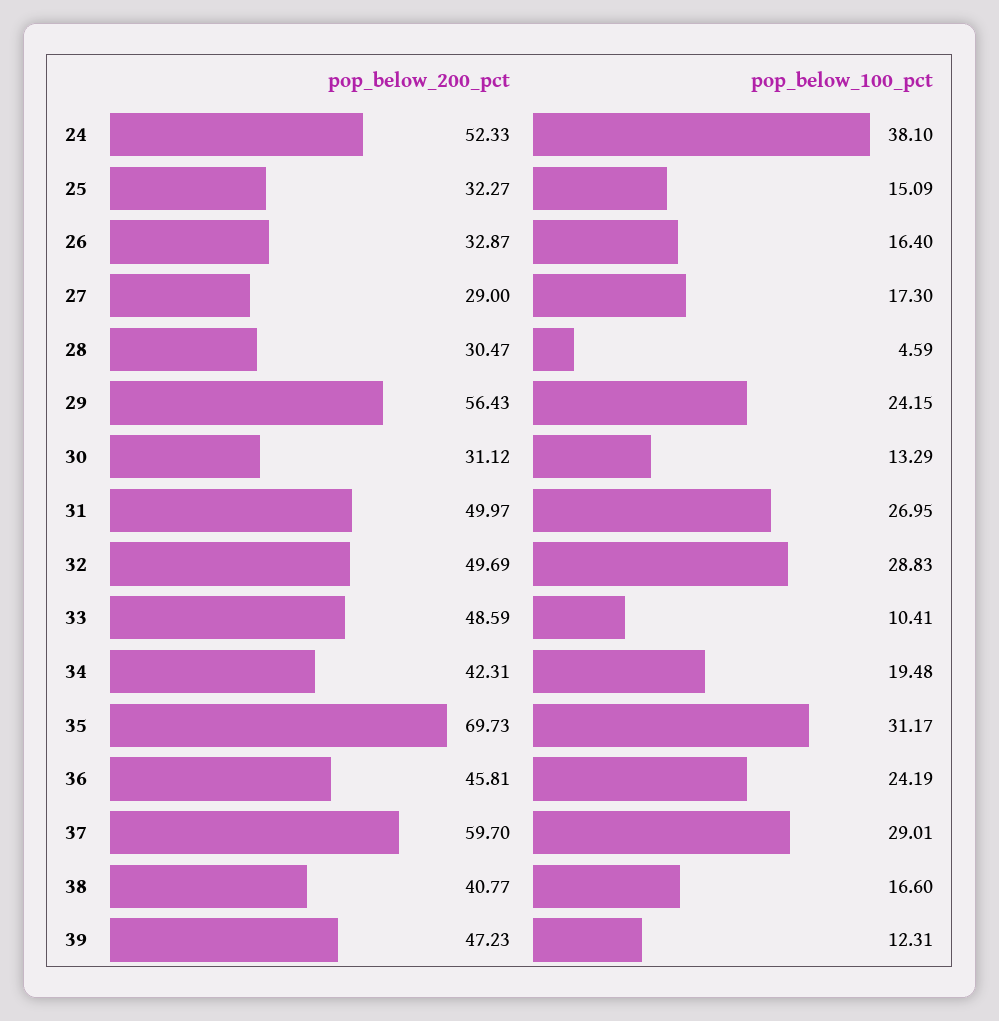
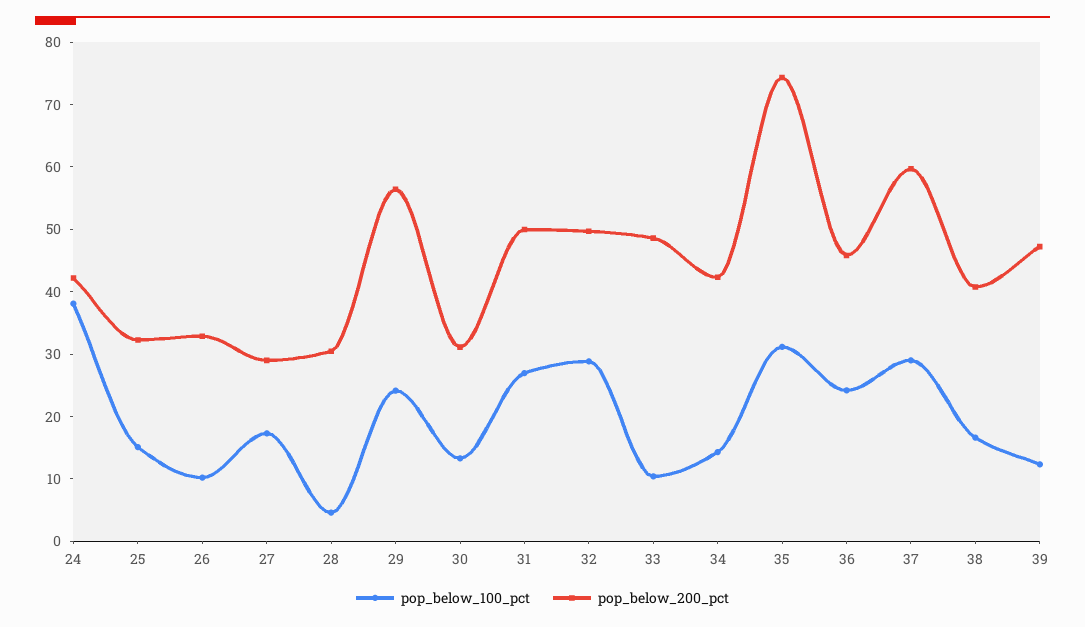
pop_below_200_pct, 24: 52.33 -> 42
pop_below_100_pct, 26: 16.4 -> 10
pop_below_100_pct, 34: 19.48 -> 14
pop_below_200_pct, 35: 69.73 -> 74

